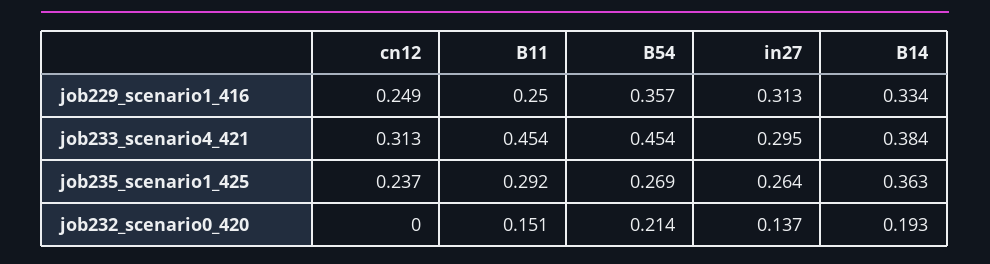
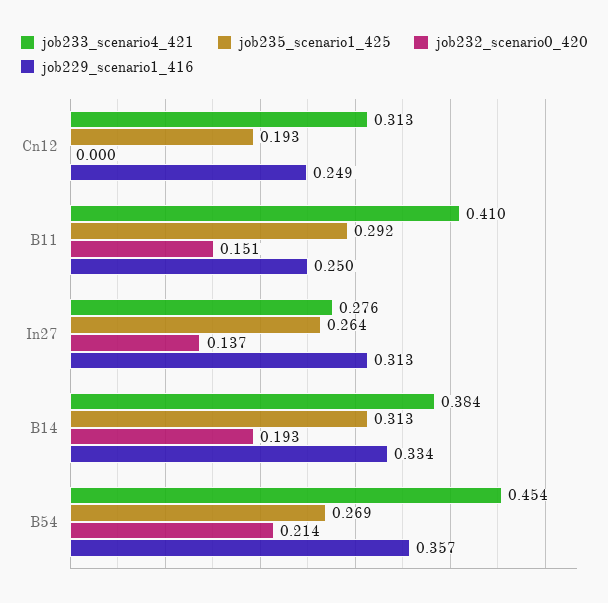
job233_scenario4_421, B11: 0.454 -> 0.41
job233_scenario4_421, in27: 0.295 -> 0.276
job235_scenario1_425, cn12: 0.237 -> 0.193
job235_scenario1_425, B14: 0.363 -> 0.313

